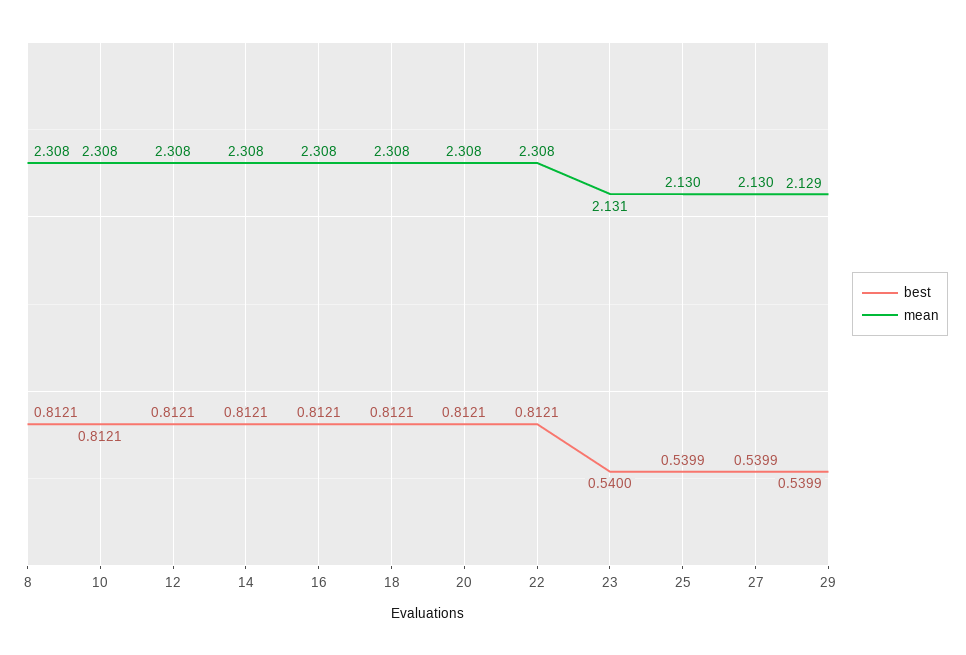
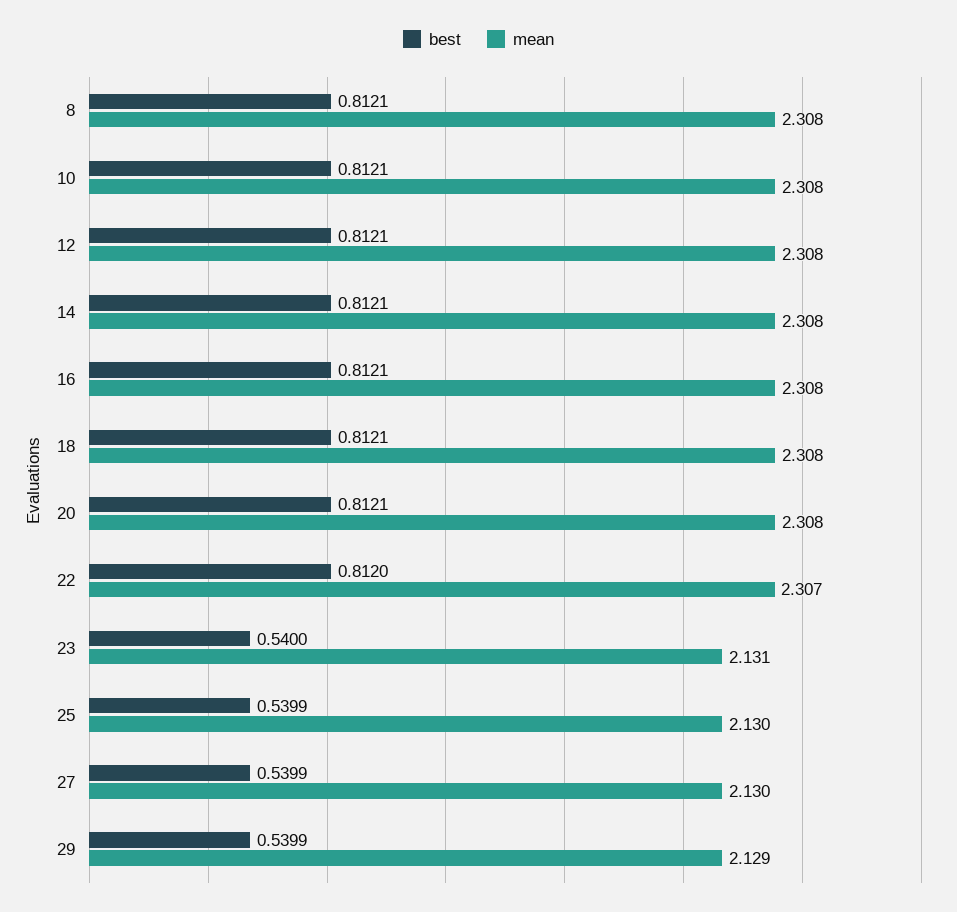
best, 22: 0.8121 -> 0.812
mean, 22: 2.308 -> 2.307

